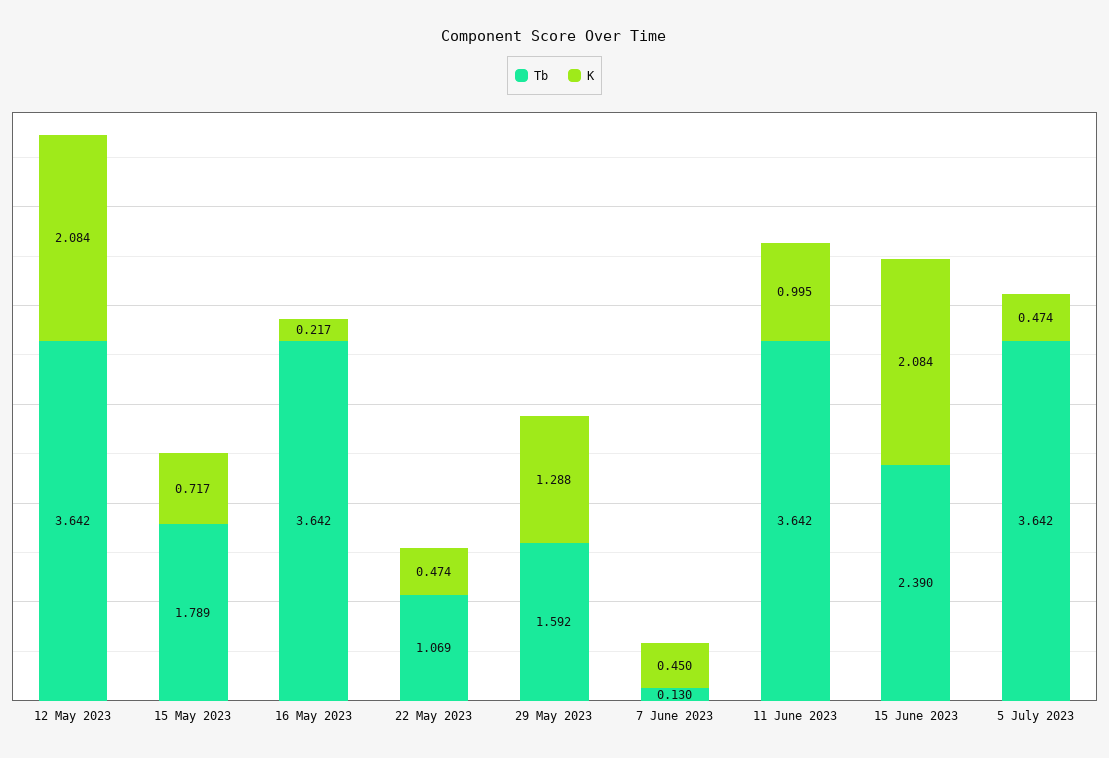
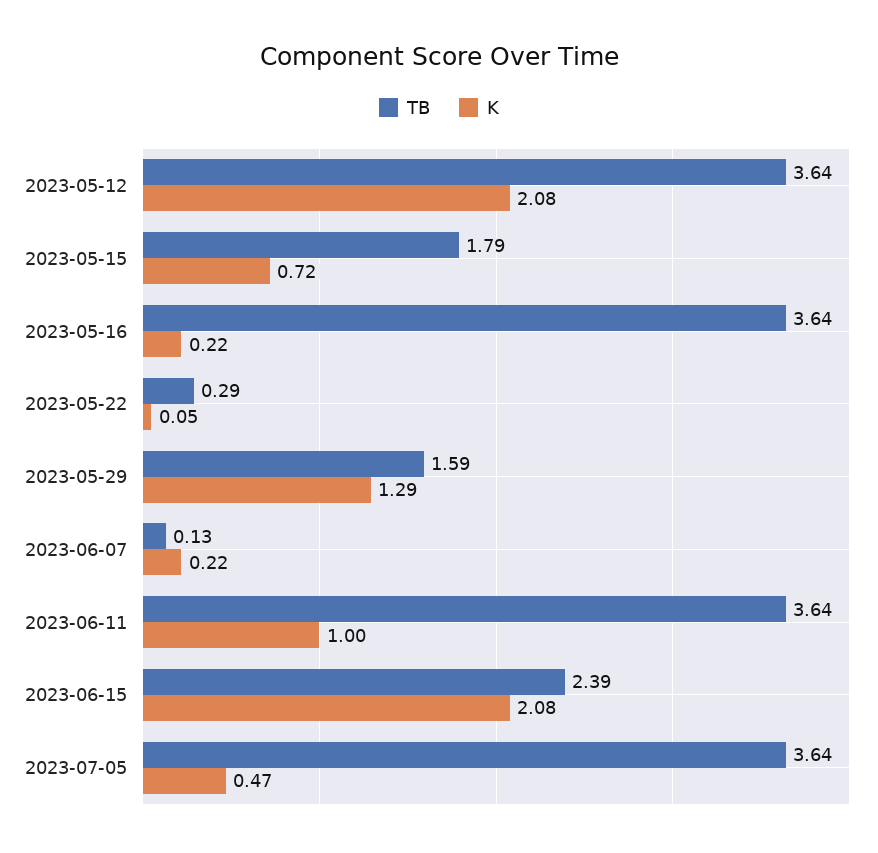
Tb, 22 May 2023: 1.069 -> 0.29
K, 22 May 2023: 0.474 -> 0.05
K, 7 June 2023: 0.45 -> 0.22

